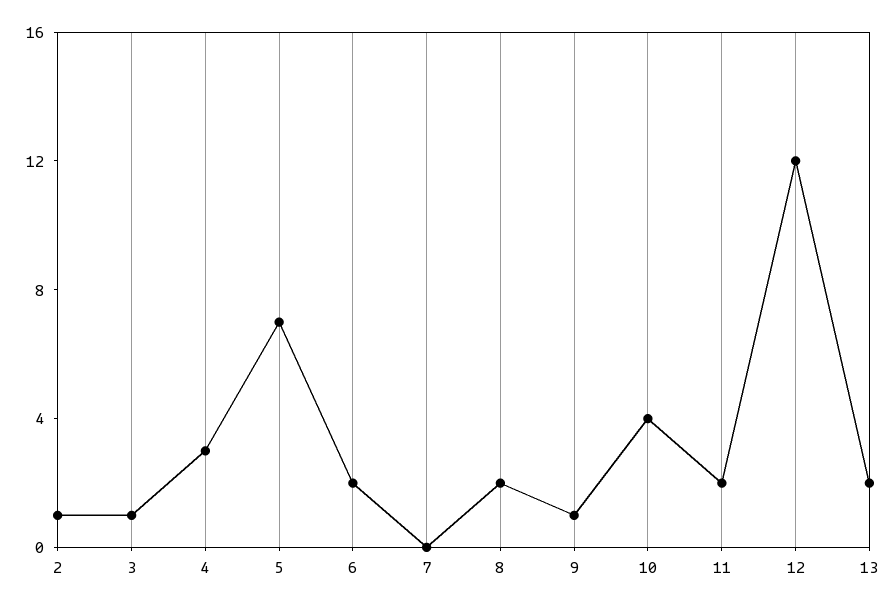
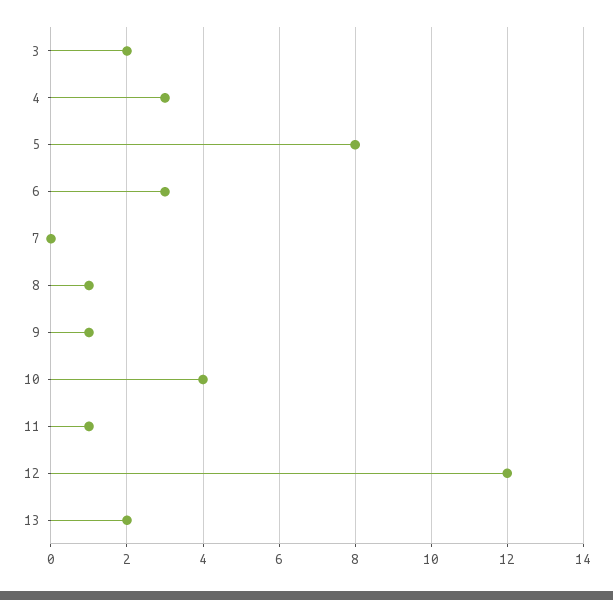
2: 1 -> none
3: 1 -> 2
5: 7 -> 8
6: 2 -> 3
8: 2 -> 1
11: 2 -> 1

